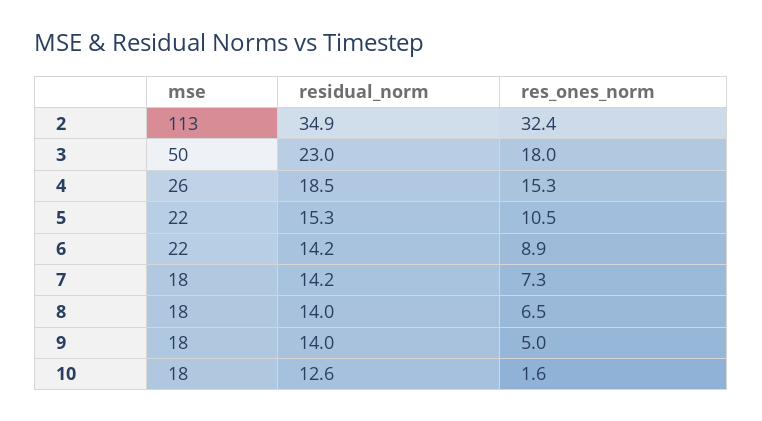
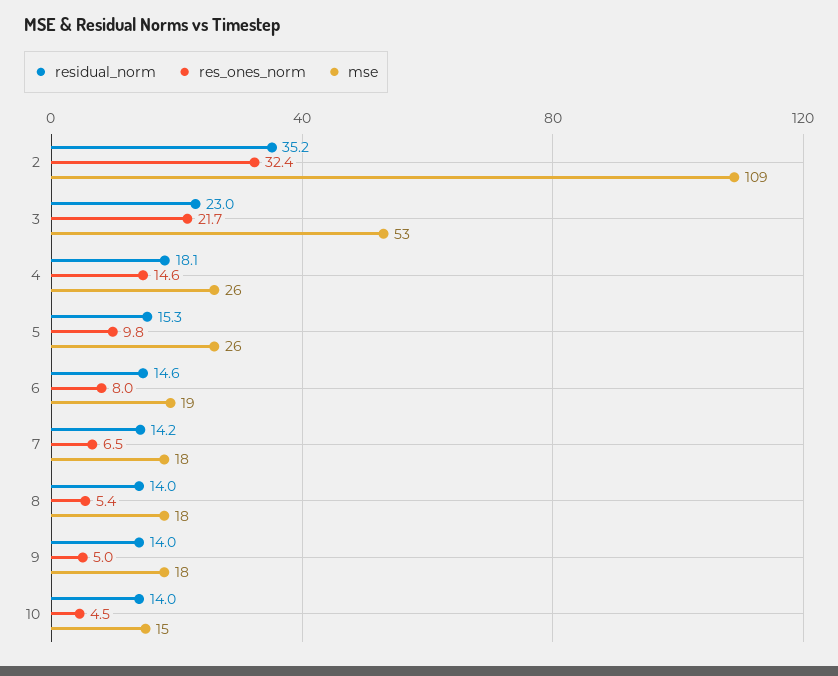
mse, 2: 113 -> 109
residual_norm, 2: 34.9 -> 35.2
mse, 3: 50 -> 53
res_ones_norm, 3: 18 -> 21.7
residual_norm, 4: 18.5 -> 18.1
res_ones_norm, 4: 15.3 -> 14.6
mse, 5: 22 -> 26
res_ones_norm, 5: 10.5 -> 9.8
mse, 6: 22 -> 19
residual_norm, 6: 14.2 -> 14.6
res_ones_norm, 6: 8.9 -> 8
res_ones_norm, 7: 7.3 -> 6.5
res_ones_norm, 8: 6.5 -> 5.4
mse, 10: 18 -> 15
residual_norm, 10: 12.6 -> 14
res_ones_norm, 10: 1.6 -> 4.5

